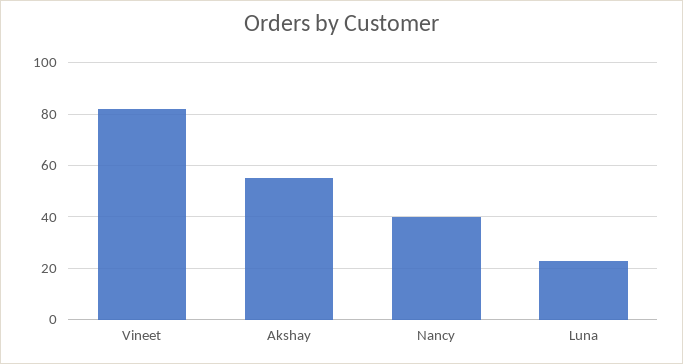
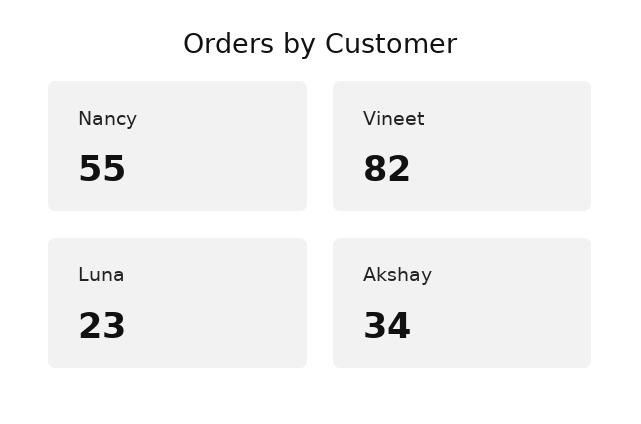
Akshay: 55 -> 34
Nancy: 40 -> 55

